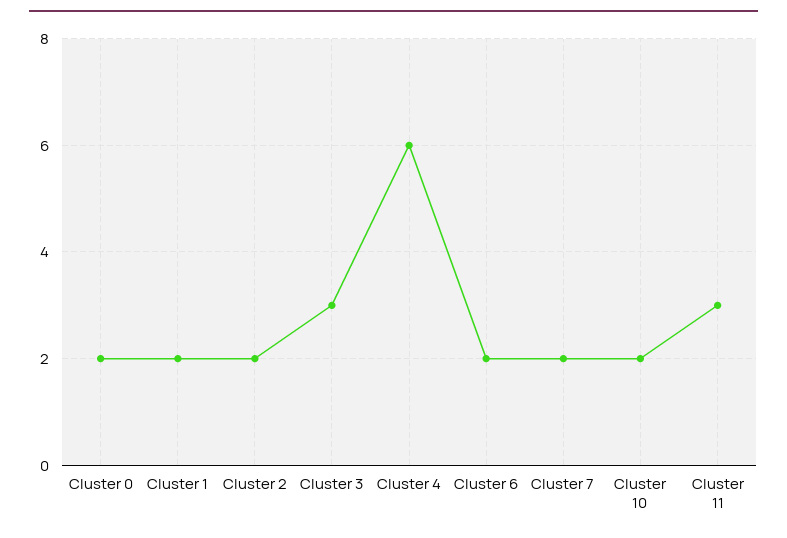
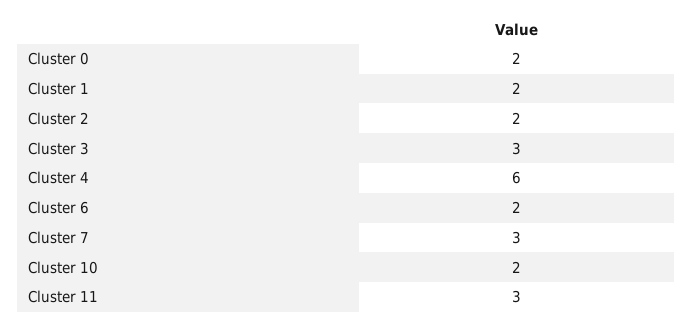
Cluster 7: 2 -> 3

